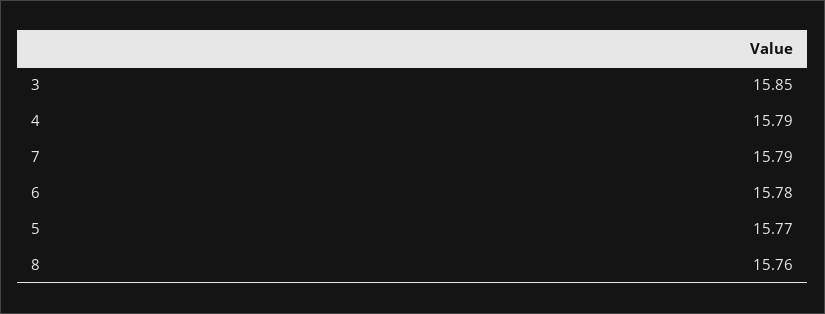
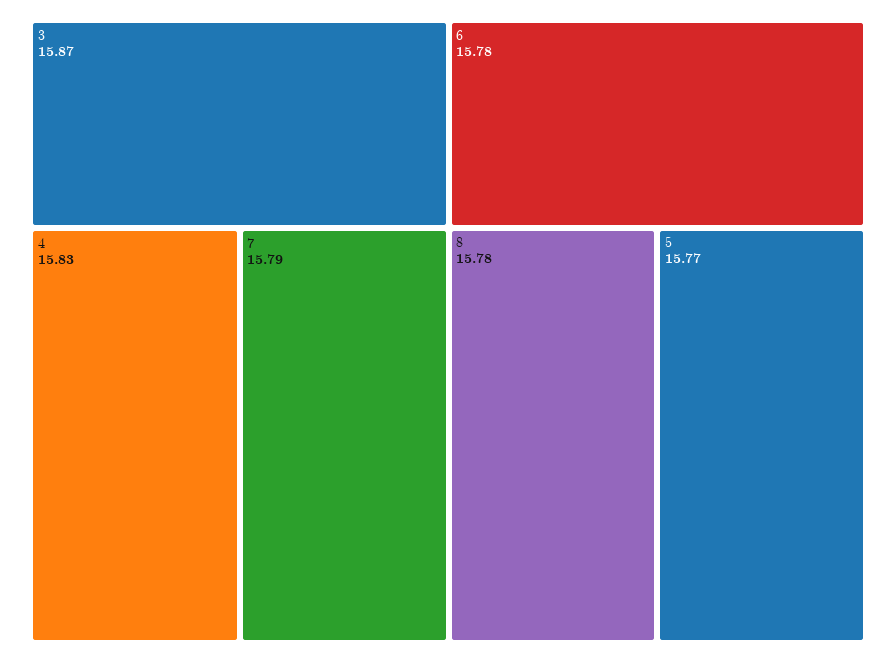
3: 15.85 -> 15.87
4: 15.79 -> 15.83
8: 15.76 -> 15.78

